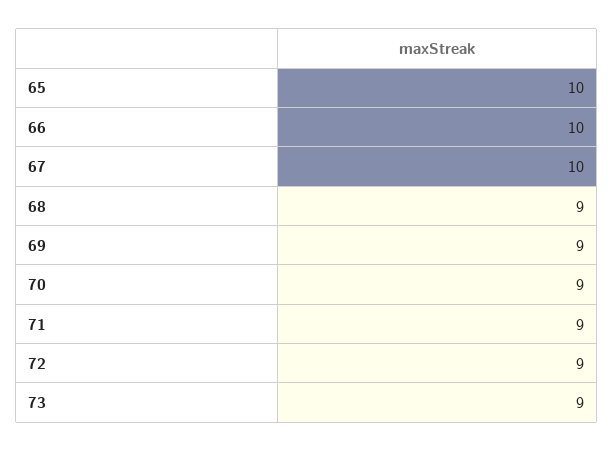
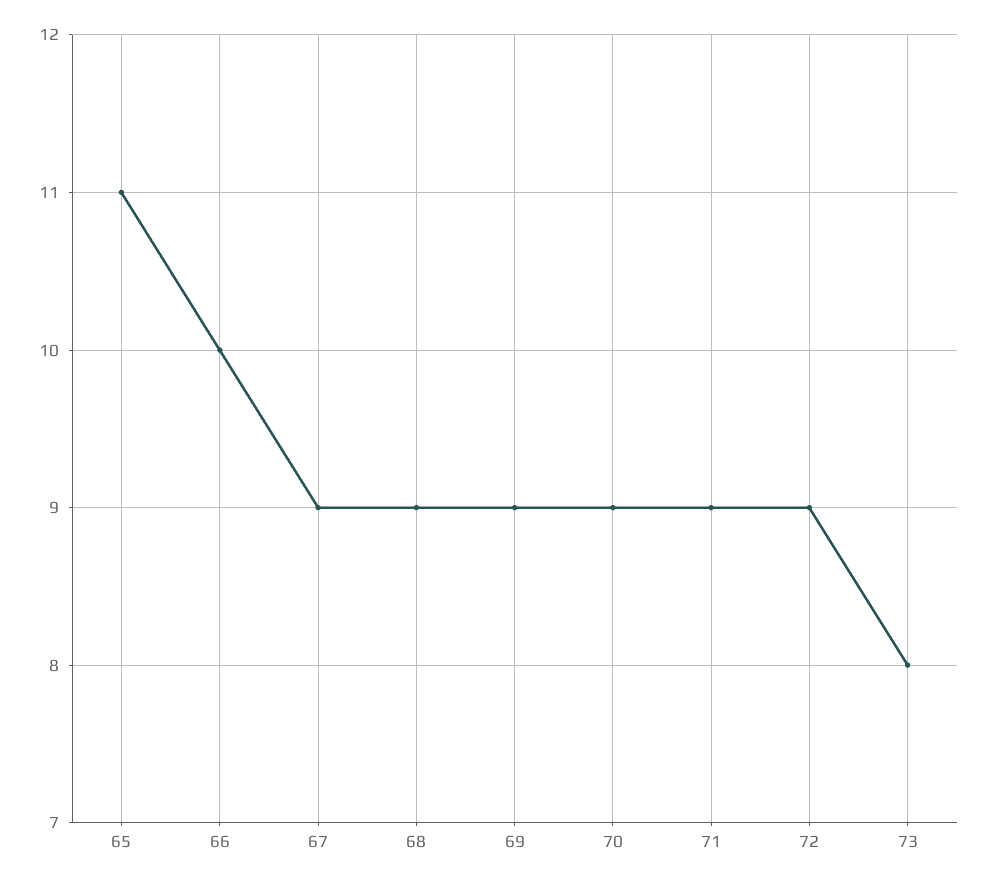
65: 10 -> 11
67: 10 -> 9
73: 9 -> 8

